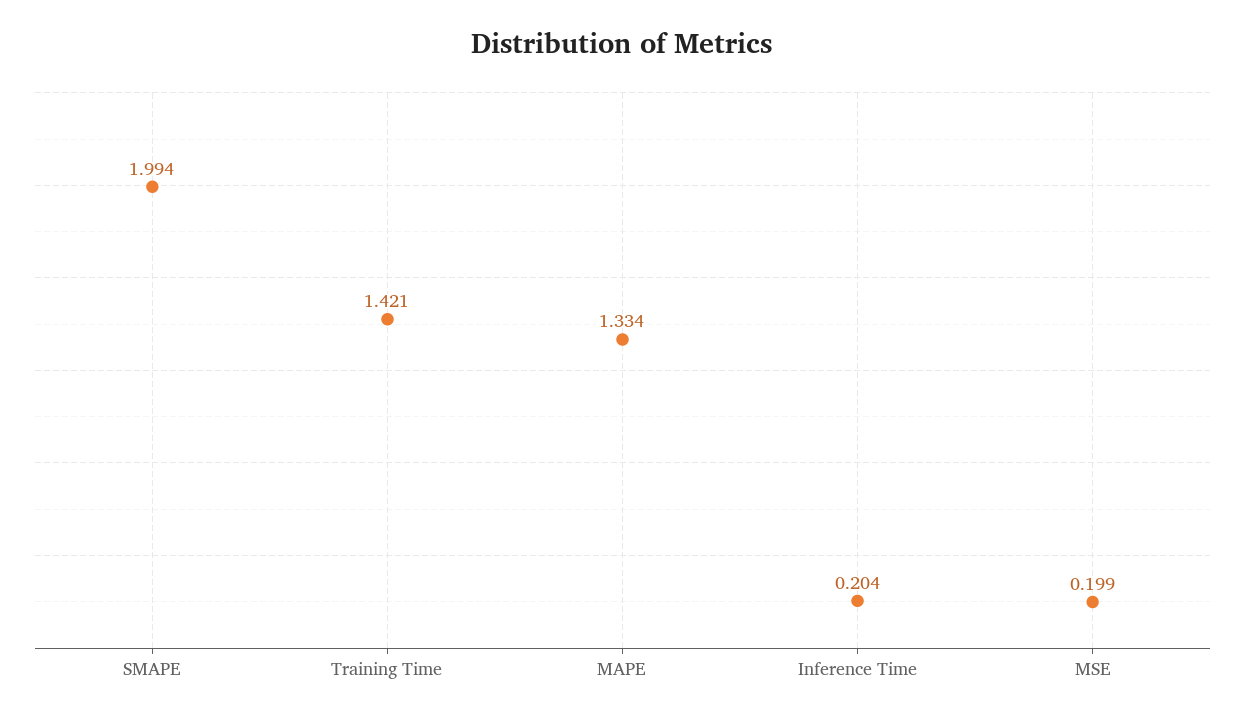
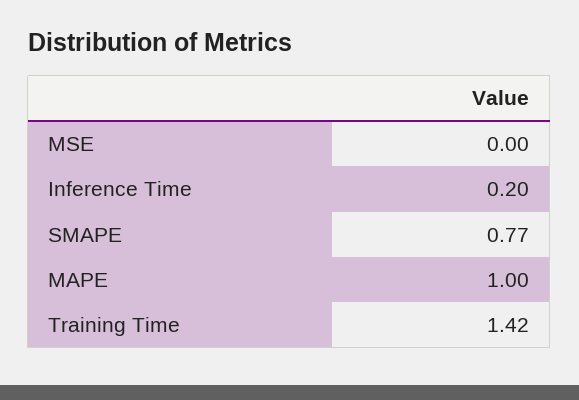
SMAPE: 1.994 -> 0.77
MAPE: 1.334 -> 1
MSE: 0.199 -> 0

